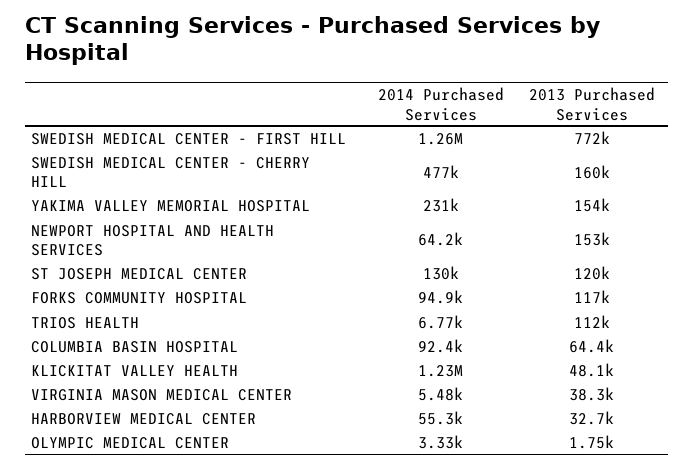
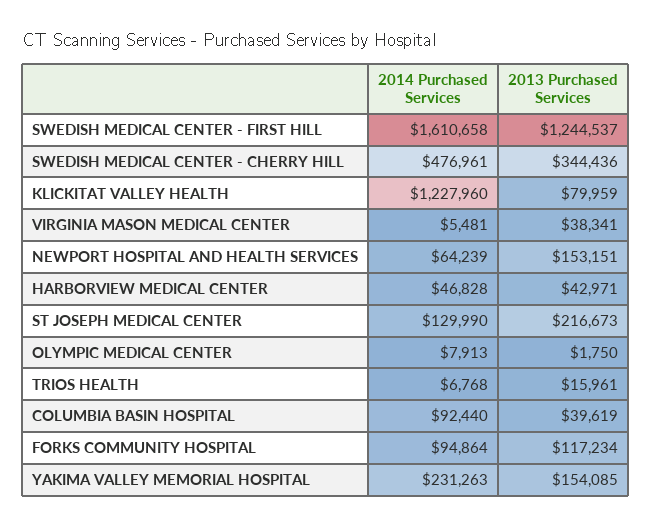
2014 Purchased Services, SWEDISH MEDICAL CENTER - FIRST HILL: 1260000 -> 1610658
2013 Purchased Services, SWEDISH MEDICAL CENTER - FIRST HILL: 772000 -> 1244537
2013 Purchased Services, SWEDISH MEDICAL CENTER - CHERRY HILL: 160000 -> 344436
2013 Purchased Services, ST JOSEPH MEDICAL CENTER: 120000 -> 216673
2013 Purchased Services, TRIOS HEALTH: 112000 -> 15961
2013 Purchased Services, COLUMBIA BASIN HOSPITAL: 64400 -> 39619
2013 Purchased Services, KLICKITAT VALLEY HEALTH: 48100 -> 79959
2014 Purchased Services, HARBORVIEW MEDICAL CENTER: 55300 -> 46828
2013 Purchased Services, HARBORVIEW MEDICAL CENTER: 32700 -> 42971
2014 Purchased Services, OLYMPIC MEDICAL CENTER: 3330 -> 7913

